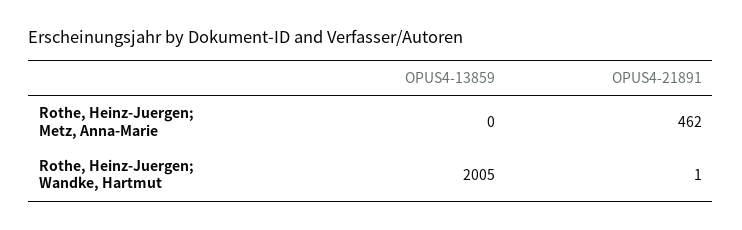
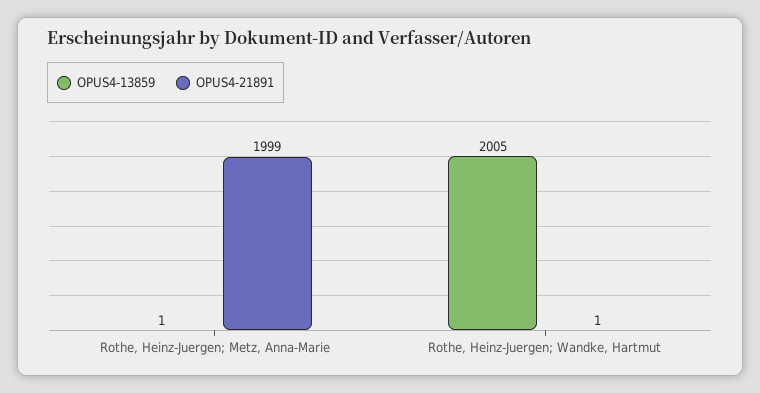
OPUS4-13859, Rothe, Heinz-Juergen; Metz, Anna-Marie: 0 -> 1
OPUS4-21891, Rothe, Heinz-Juergen; Metz, Anna-Marie: 462 -> 1999

